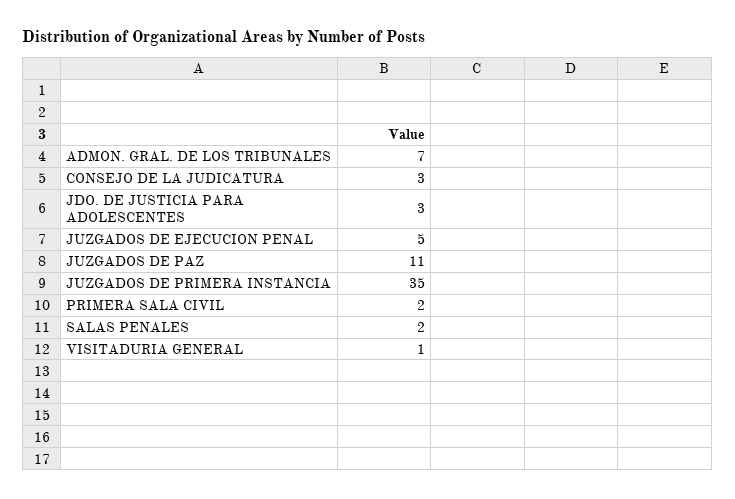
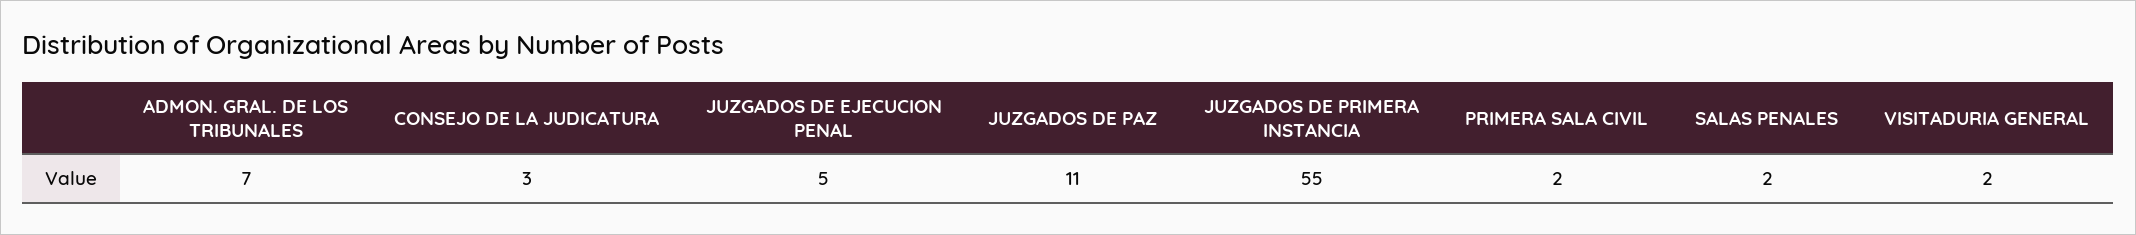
JDO. DE JUSTICIA PARA ADOLESCENTES: 3 -> none
JUZGADOS DE PRIMERA INSTANCIA: 35 -> 55
VISITADURIA GENERAL: 1 -> 2

